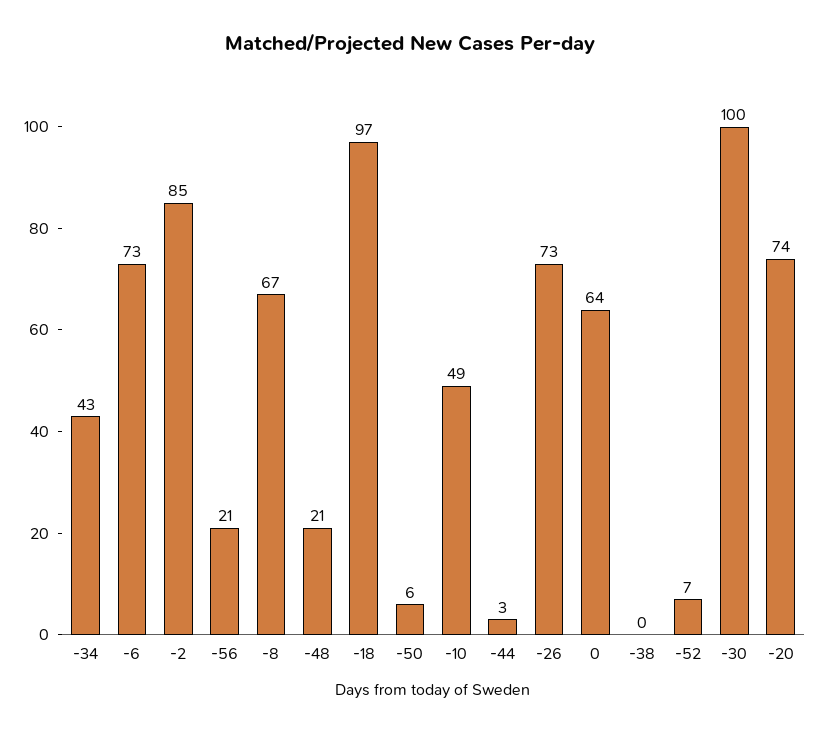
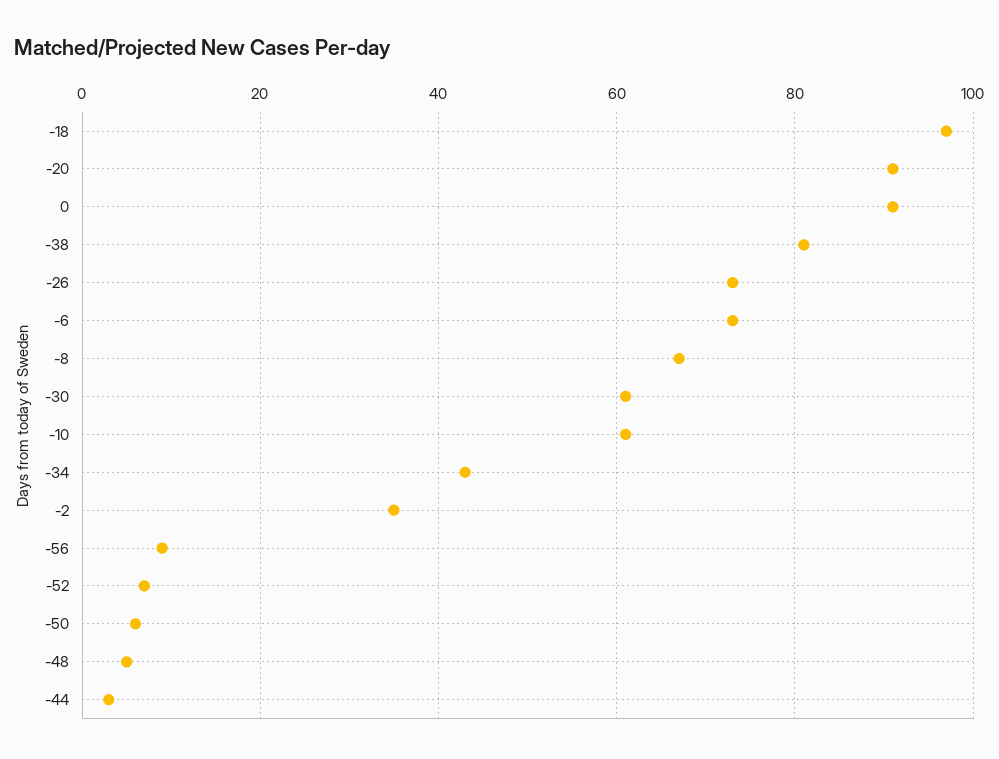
-2: 85 -> 35
-56: 21 -> 10
-48: 21 -> 5
-10: 49 -> 60
0: 64 -> 90
-38: 0 -> 80
-30: 100 -> 60
-20: 74 -> 90

